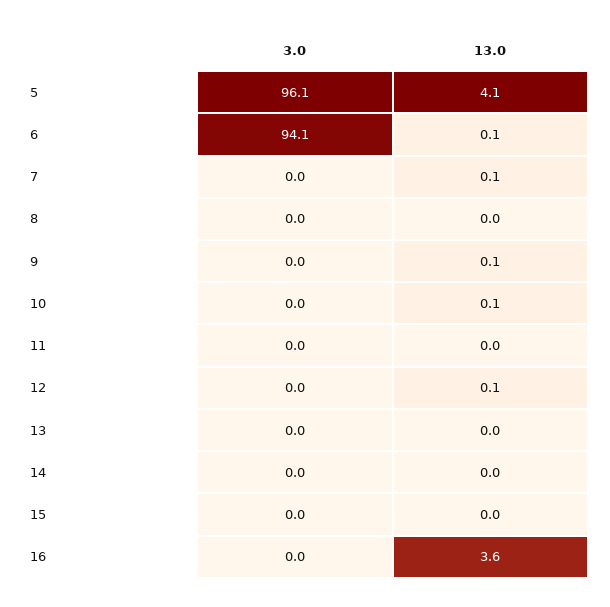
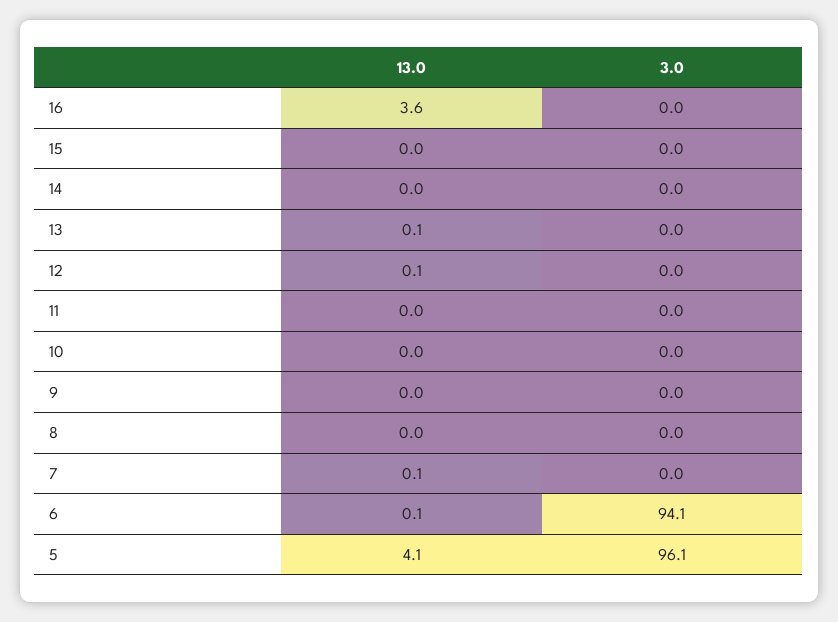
13.0, 9: 0.1 -> 0
13.0, 10: 0.1 -> 0
13.0, 13: 0 -> 0.1

